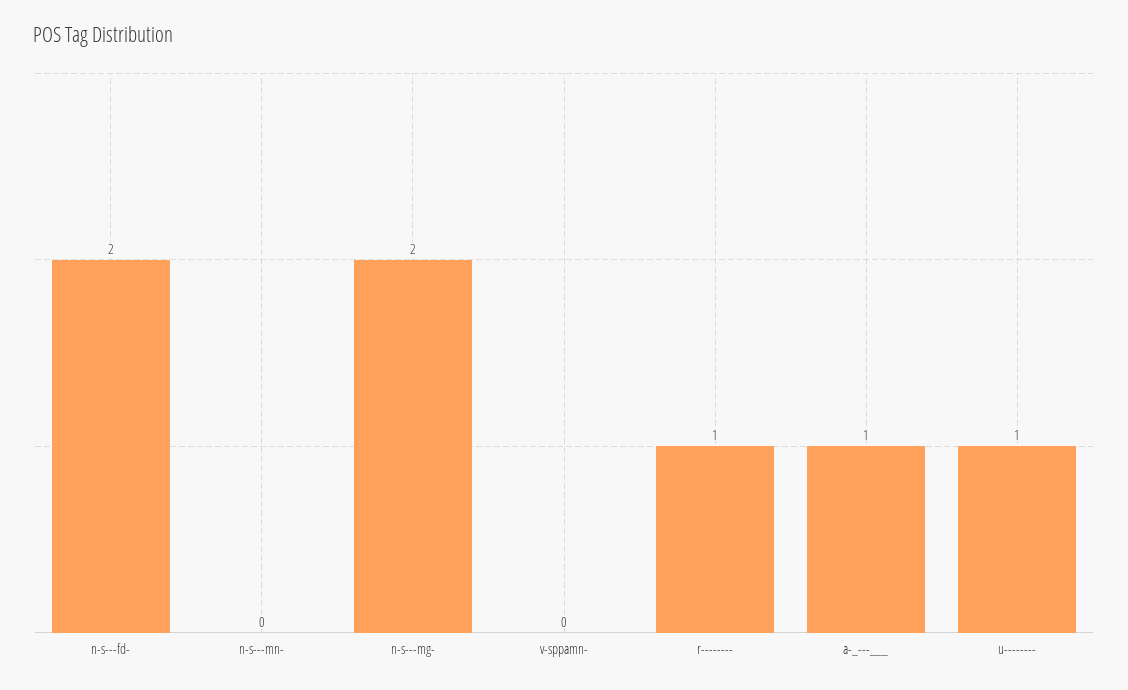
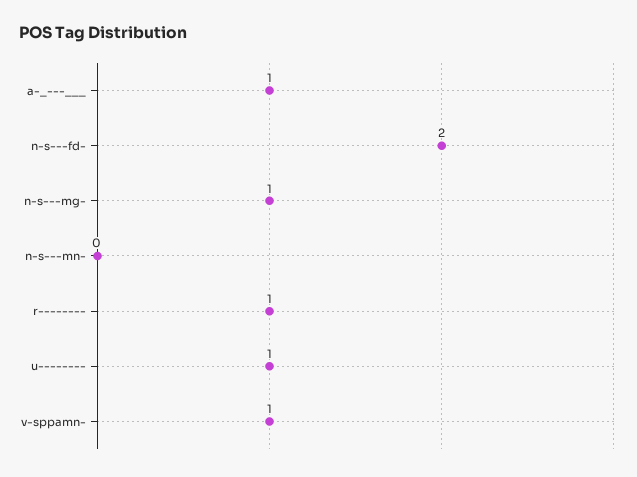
n-s---mg-: 2 -> 1
v-sppamn-: 0 -> 1

